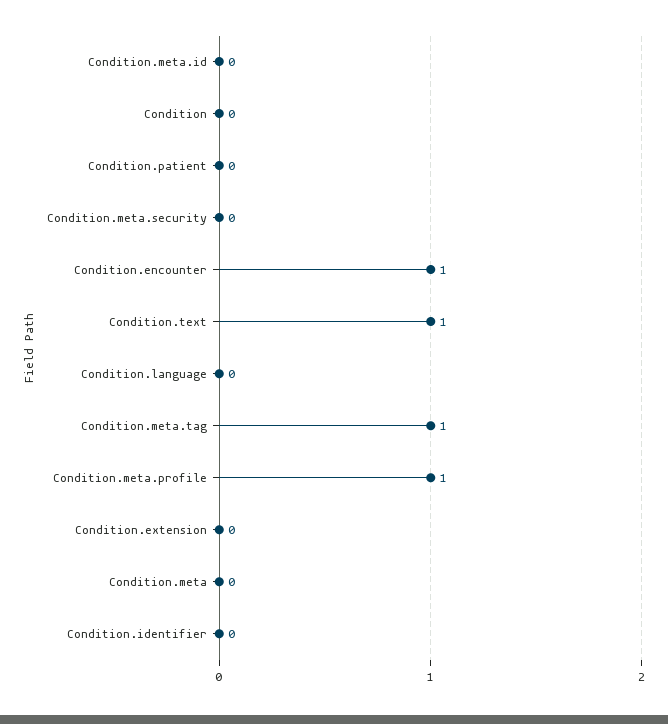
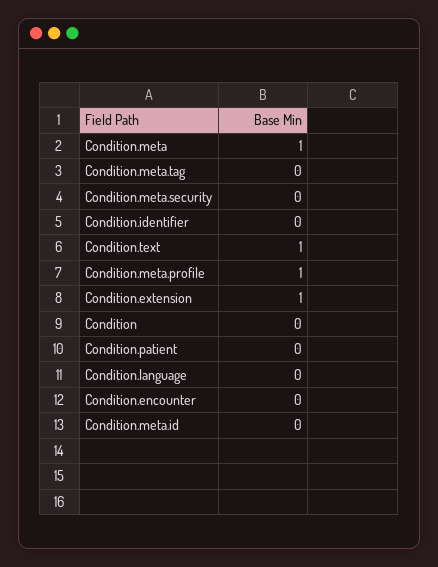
Condition.encounter: 1 -> 0
Condition.meta.tag: 1 -> 0
Condition.extension: 0 -> 1
Condition.meta: 0 -> 1

